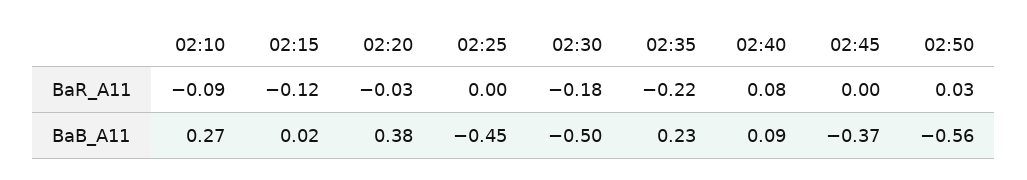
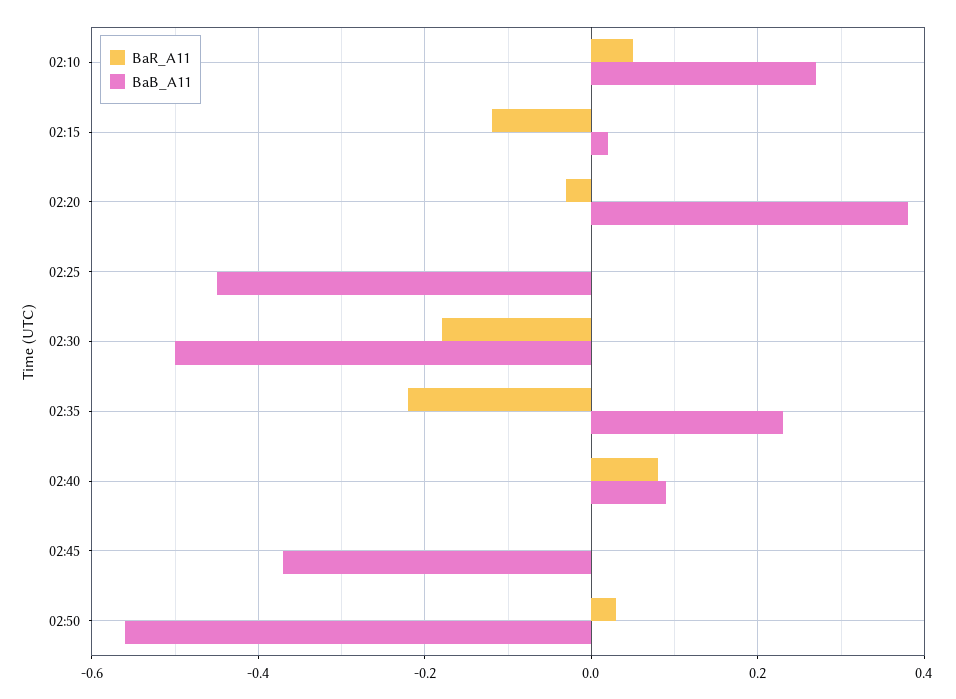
BaR_A11, 02:10: -0.09 -> 0.05

